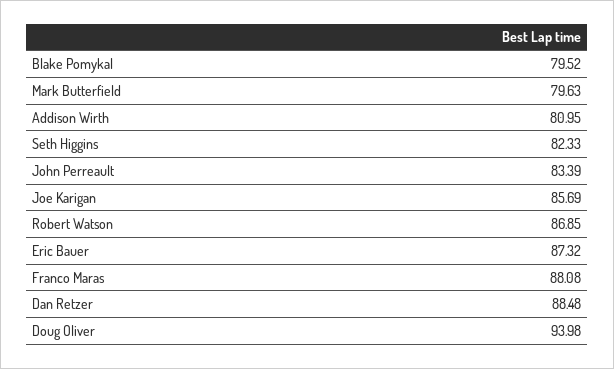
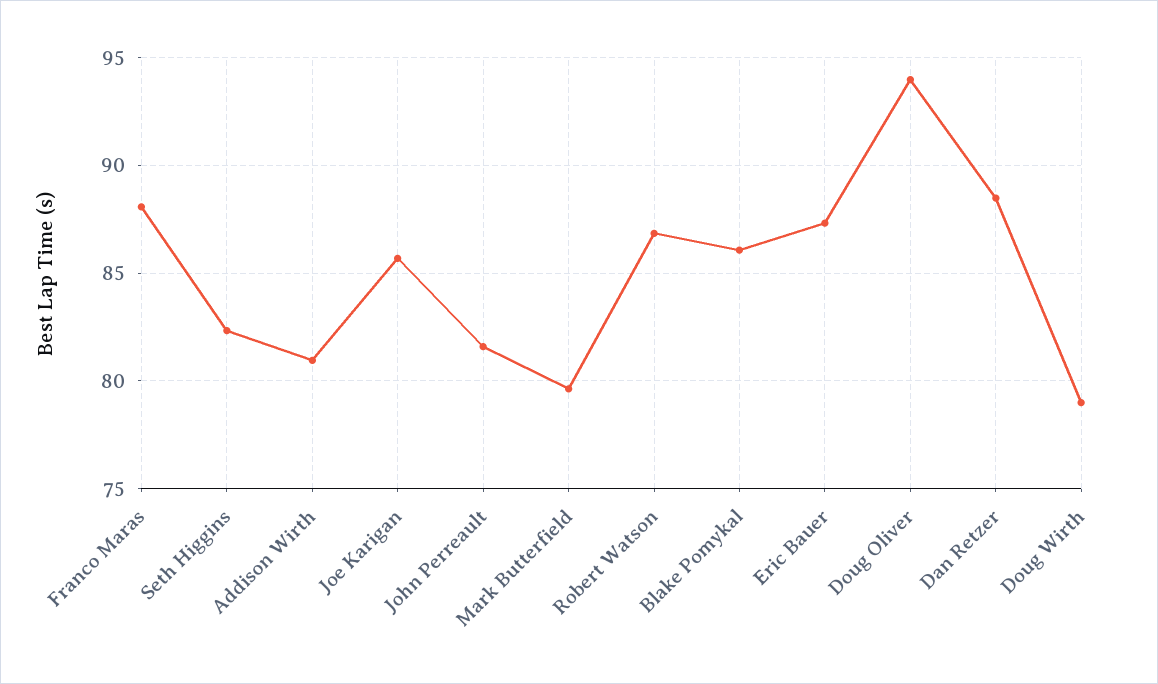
Blake Pomykal: 79.52 -> 86
John Perreault: 83.39 -> 81.5
Doug Wirth: none -> 79

